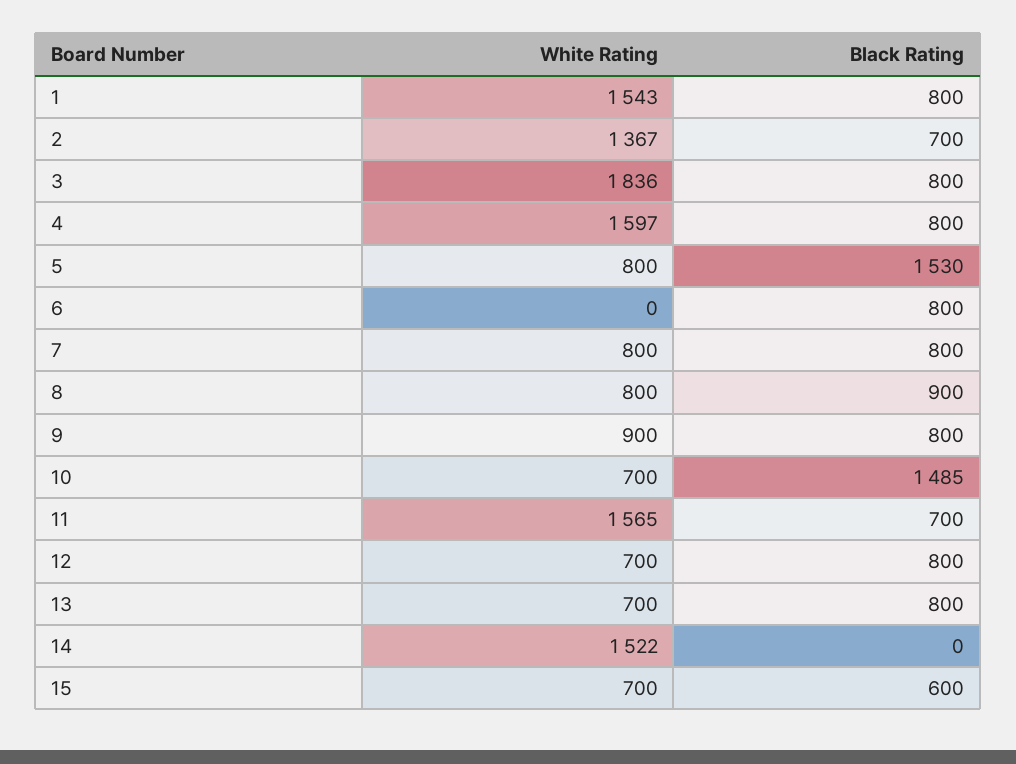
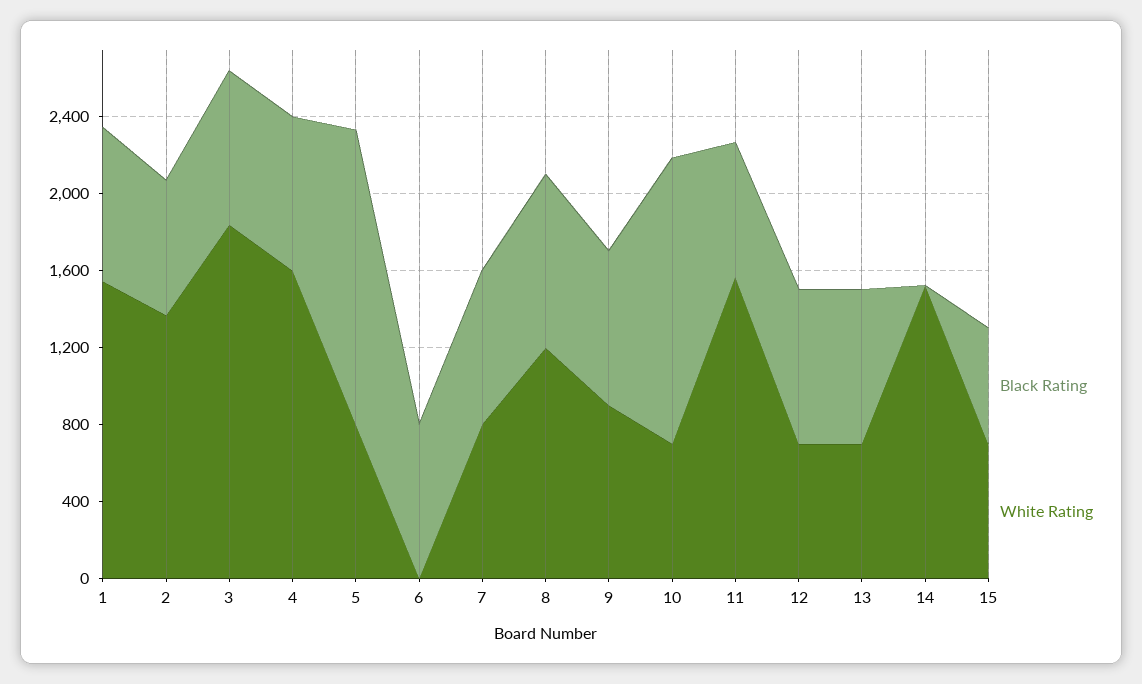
White Rating, 8: 800 -> 1200

